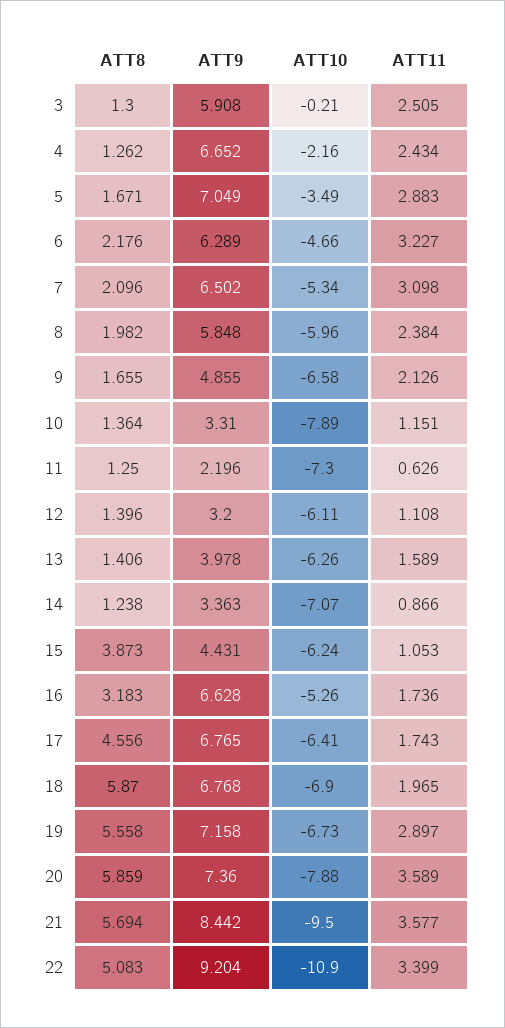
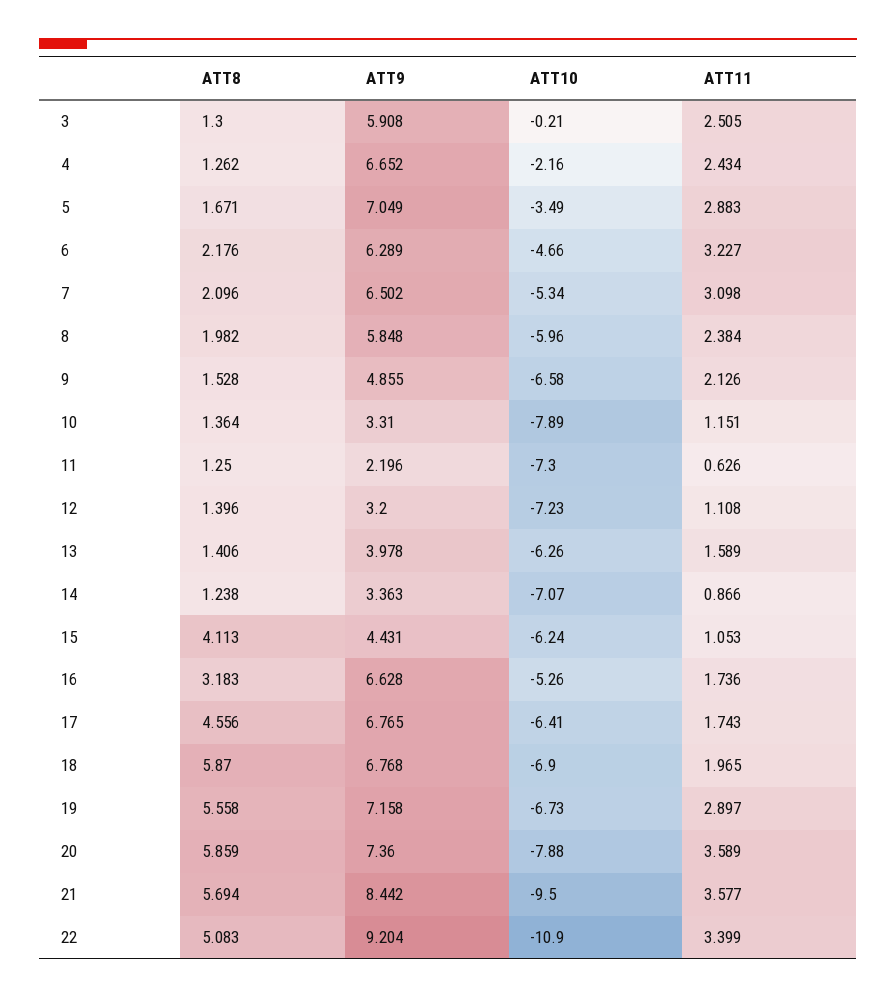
ATT8, 9: 1.655 -> 1.528
ATT10, 12: -6.11 -> -7.23
ATT8, 15: 3.873 -> 4.113

